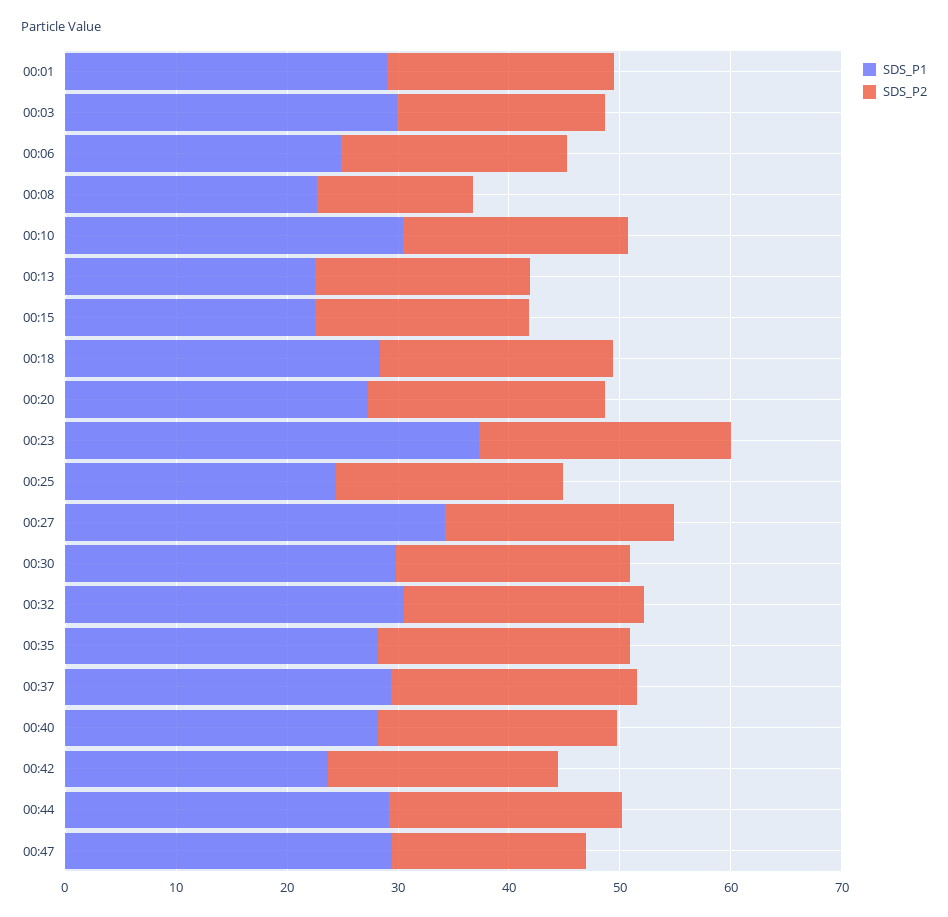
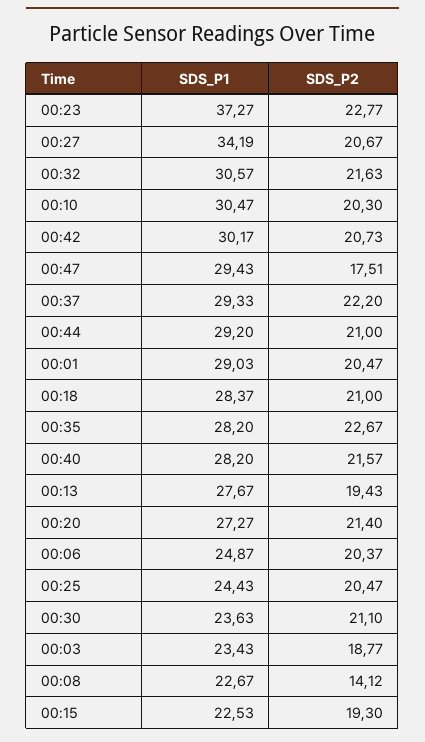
SDS_P1, 00:03: 30 -> 23.43
SDS_P1, 00:13: 22 -> 27.67
SDS_P1, 00:30: 30 -> 23.63
SDS_P1, 00:42: 24 -> 30.17

